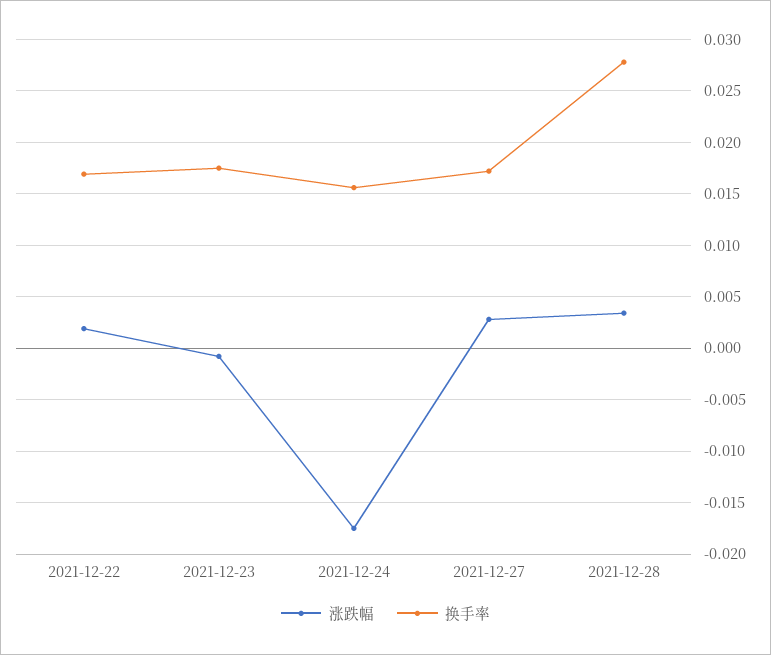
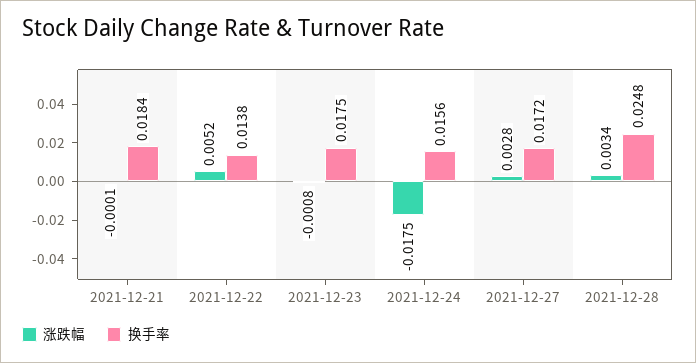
涨跌幅, 2021-12-22: 0.002 -> 0.0052
换手率, 2021-12-22: 0.017 -> 0.0138
换手率, 2021-12-28: 0.028 -> 0.0248
涨跌幅, 2021-12-21: none -> -0.0001
换手率, 2021-12-21: none -> 0.0184

